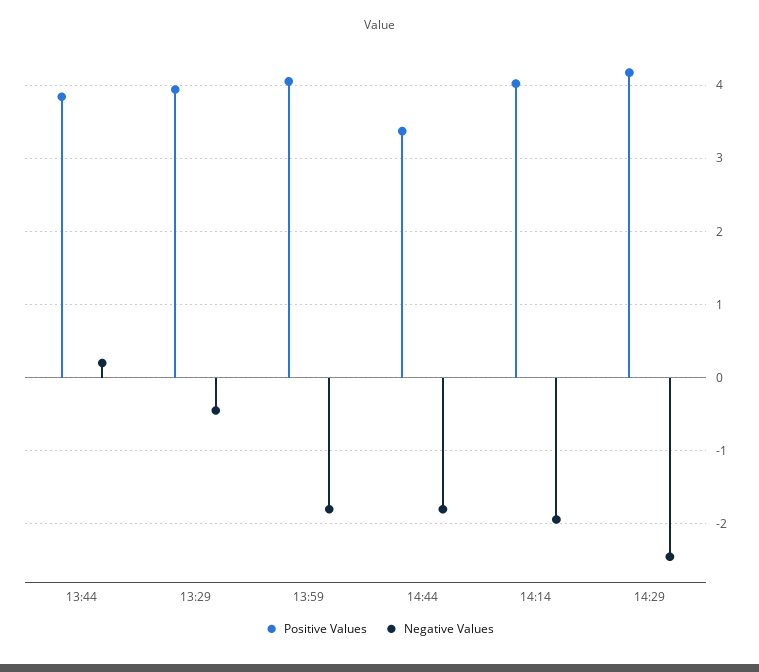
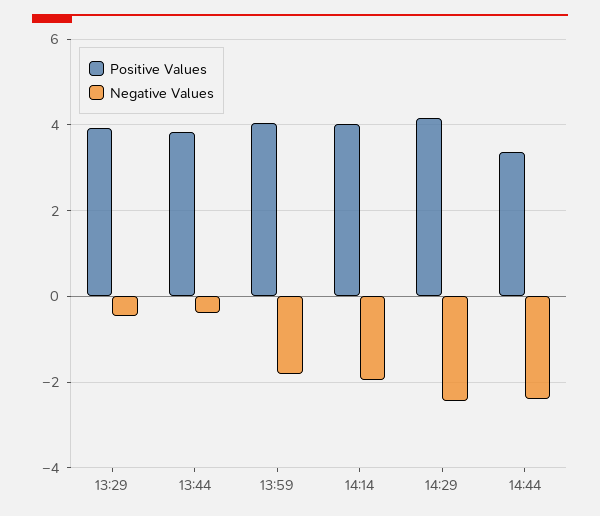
Negative Values, 13:44: 0.2 -> -0.4
Negative Values, 14:44: -1.8 -> -2.4

